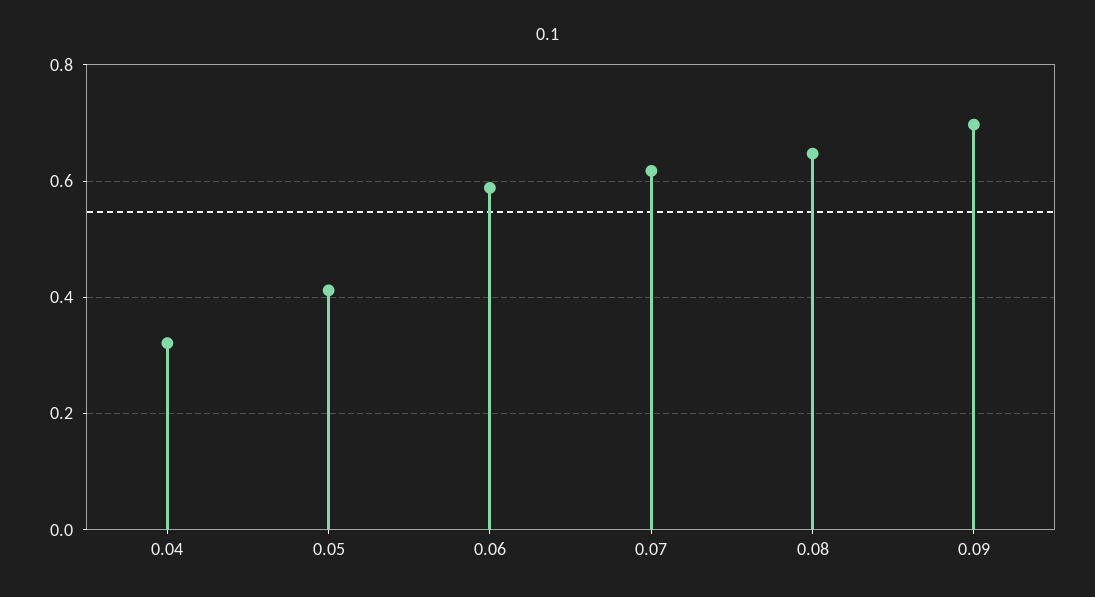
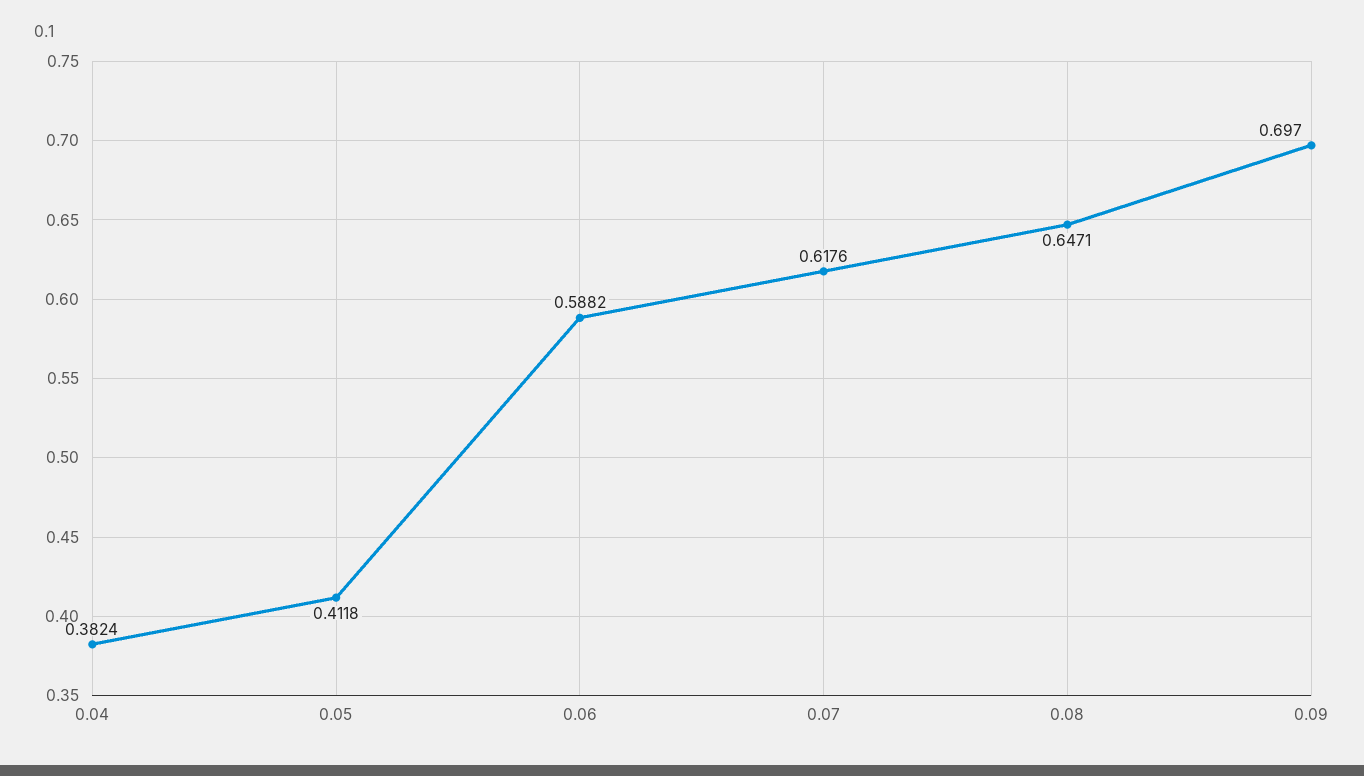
0.04: 0.32 -> 0.3824

